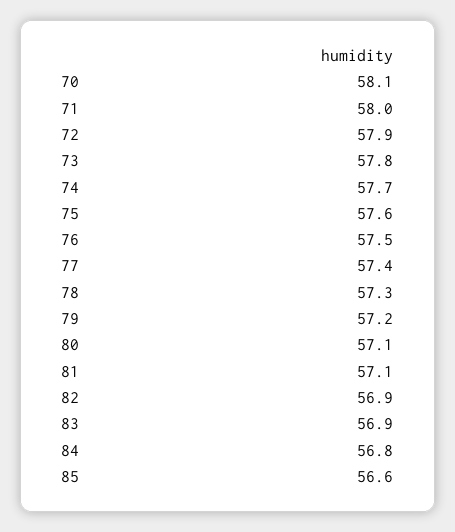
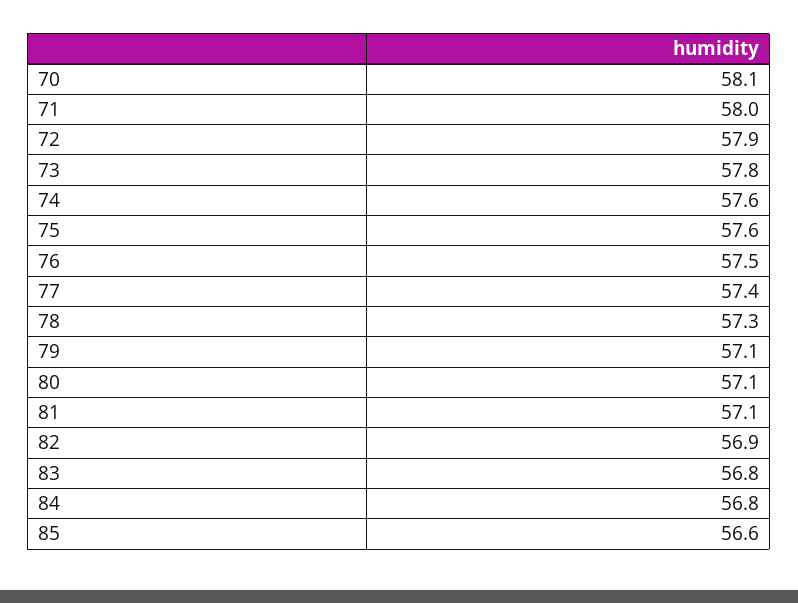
74: 57.7 -> 57.6
79: 57.2 -> 57.1
83: 56.9 -> 56.8

